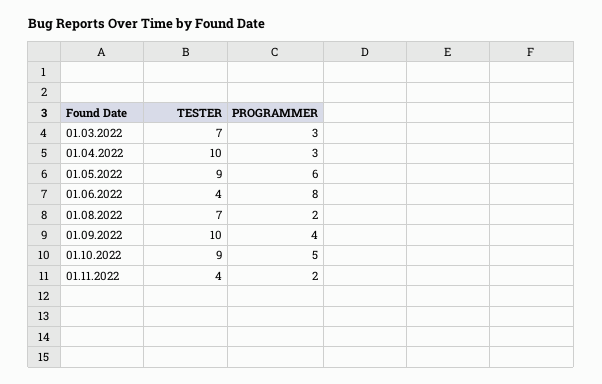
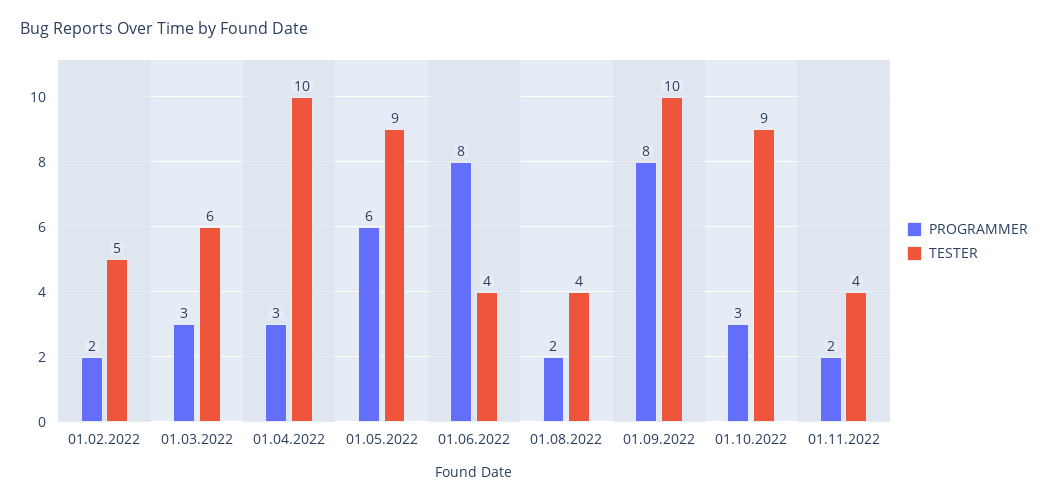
TESTER, 01.03.2022: 7 -> 6
TESTER, 01.08.2022: 7 -> 4
PROGRAMMER, 01.09.2022: 4 -> 8
PROGRAMMER, 01.10.2022: 5 -> 3
PROGRAMMER, 01.02.2022: none -> 2
TESTER, 01.02.2022: none -> 5

